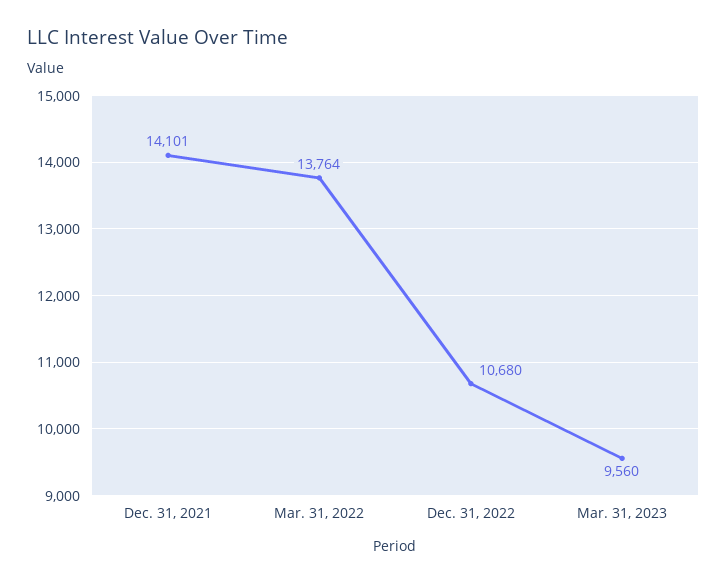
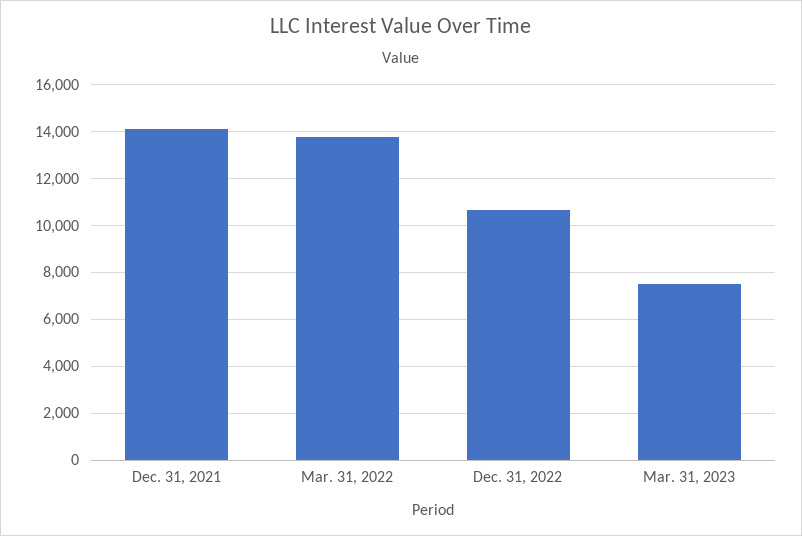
Mar. 31, 2023: 9560 -> 7500

